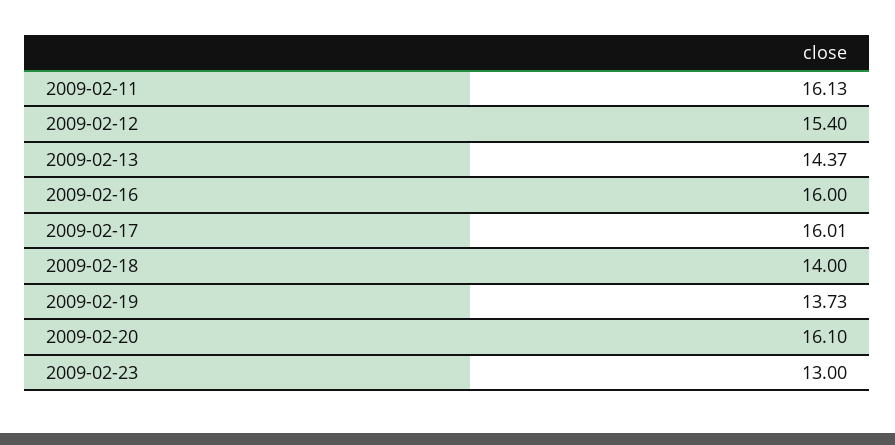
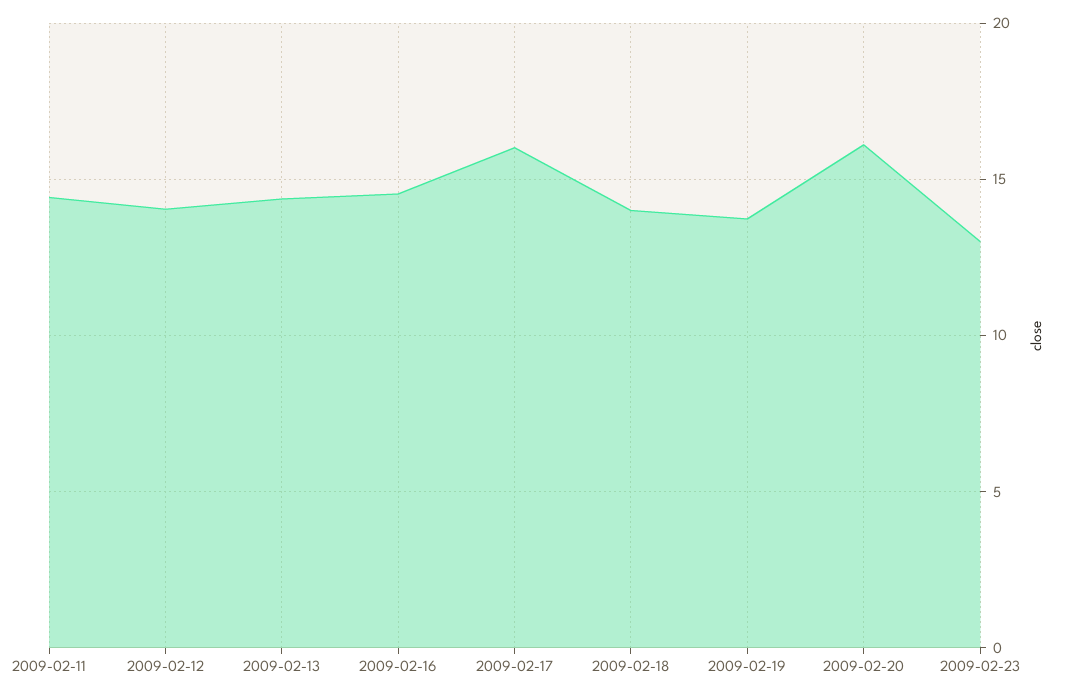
2009-02-11: 16.13 -> 14.5
2009-02-12: 15.4 -> 14
2009-02-16: 16 -> 14.5

